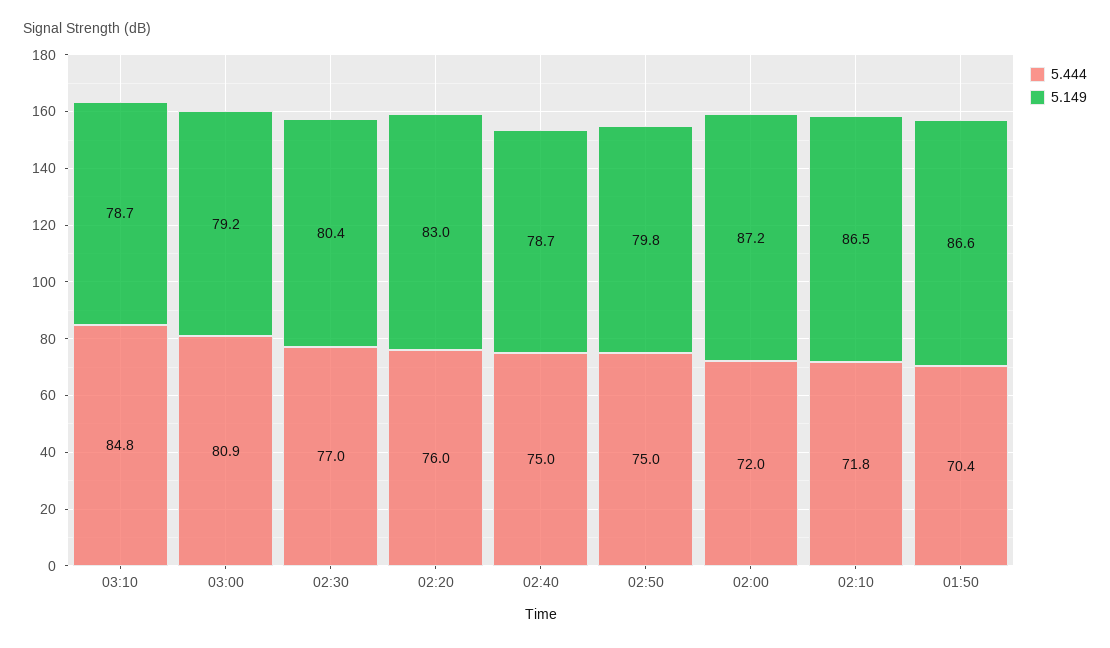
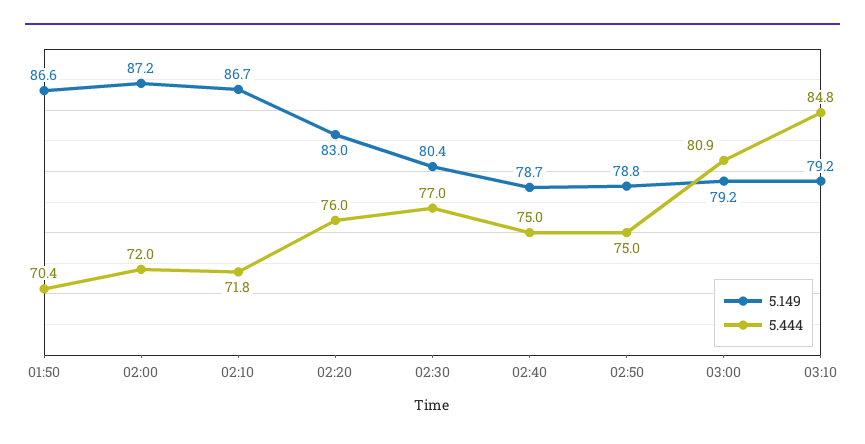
5.149, 03:10: 78.7 -> 79.2
5.149, 02:50: 79.8 -> 78.8
5.149, 02:10: 86.5 -> 86.7

